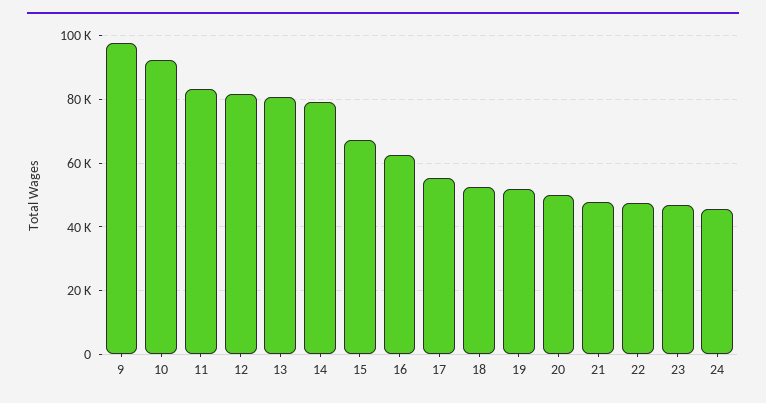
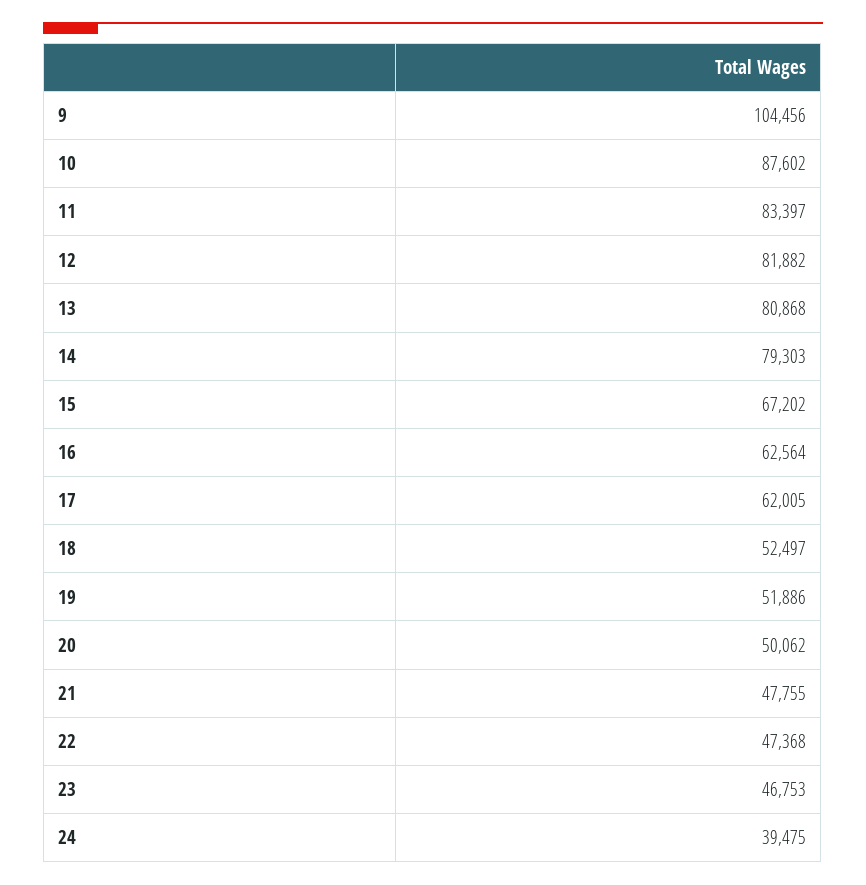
9: 98000 -> 104456
10: 92000 -> 87602
17: 56000 -> 62005
24: 46000 -> 39475

